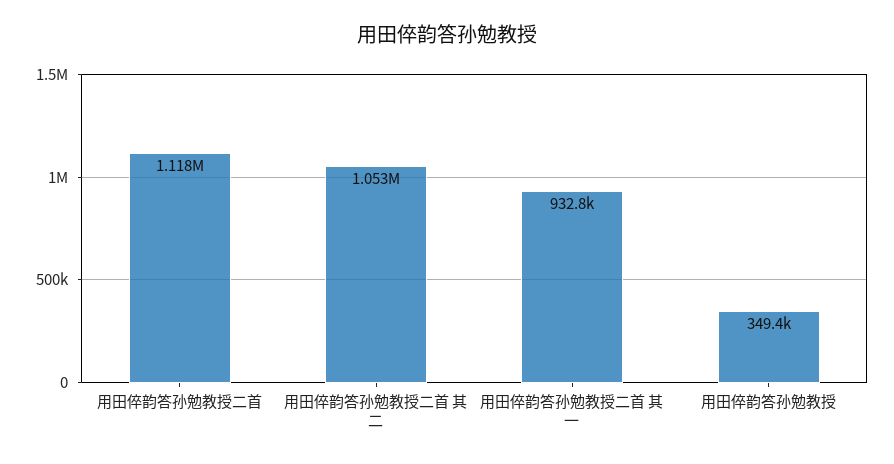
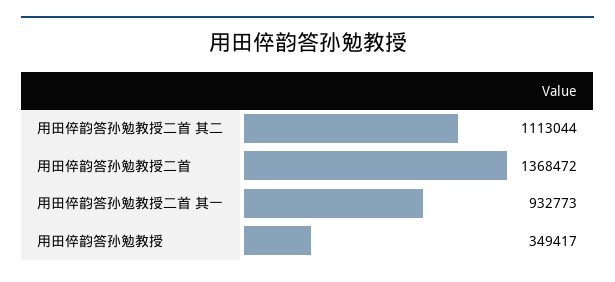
用田倅韵答孙勉教授二首: 1118000 -> 1368472
用田倅韵答孙勉教授二首 其二: 1053000 -> 1113044

